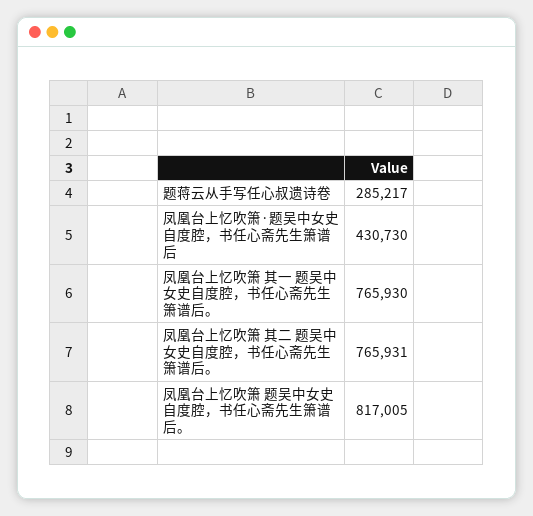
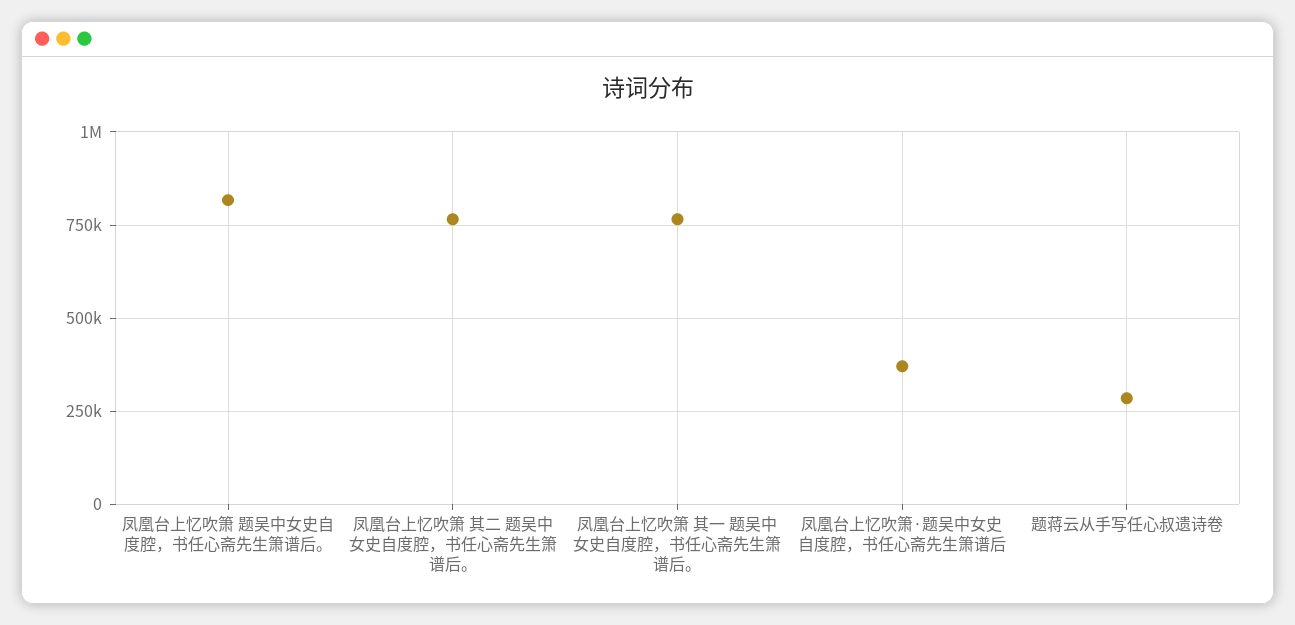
凤凰台上忆吹箫·题吴中女史自度腔，书任心斋先生箫谱后: 430730 -> 375000

